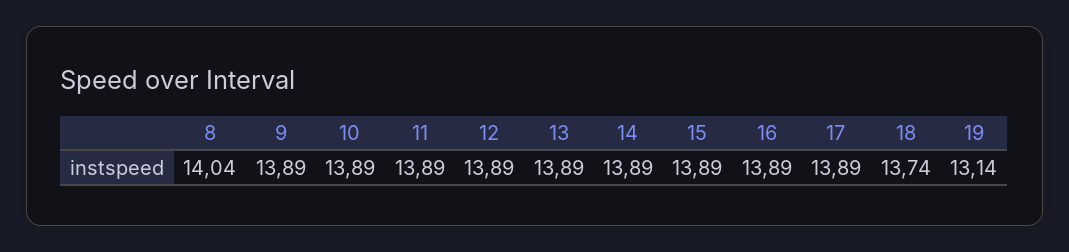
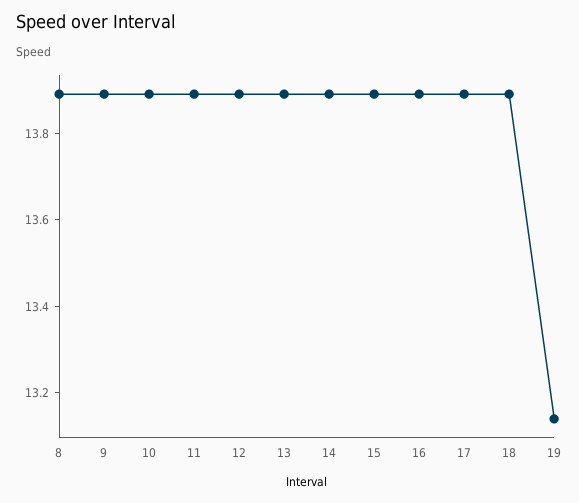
8: 14.04 -> 13.9
18: 13.74 -> 13.9

